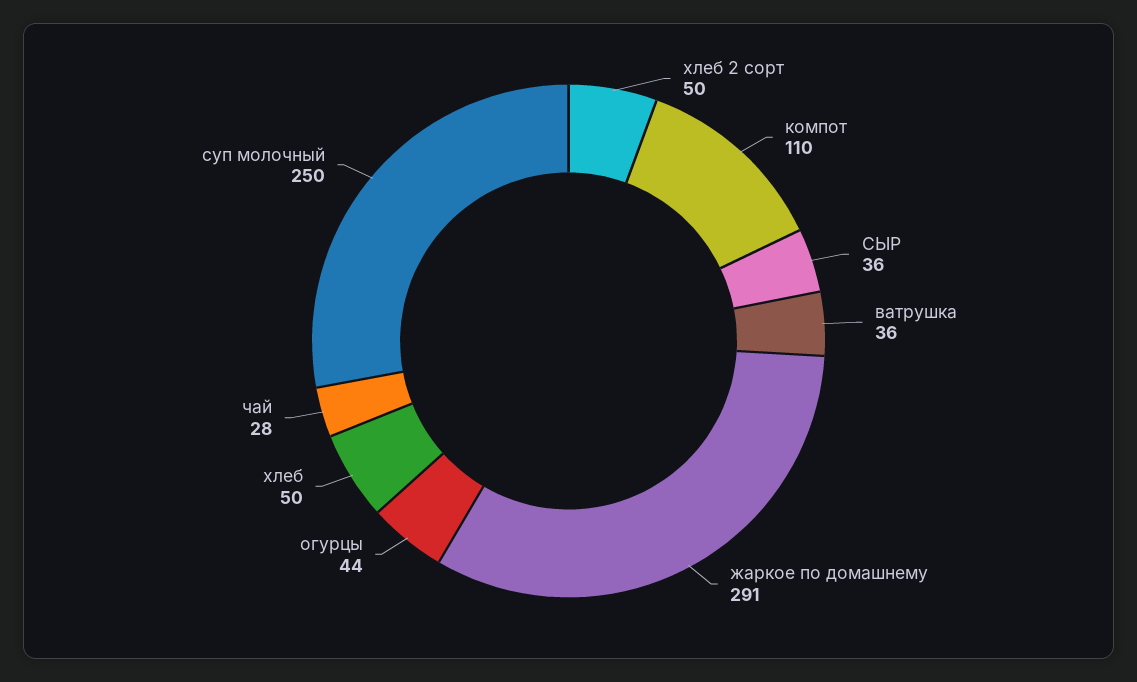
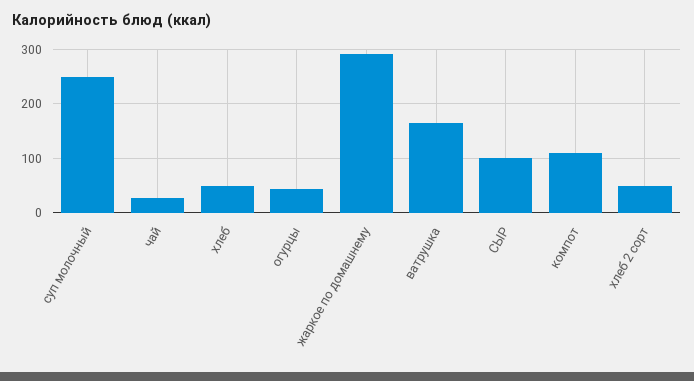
СЫР: 36 -> 100
ватрушка: 36 -> 160

